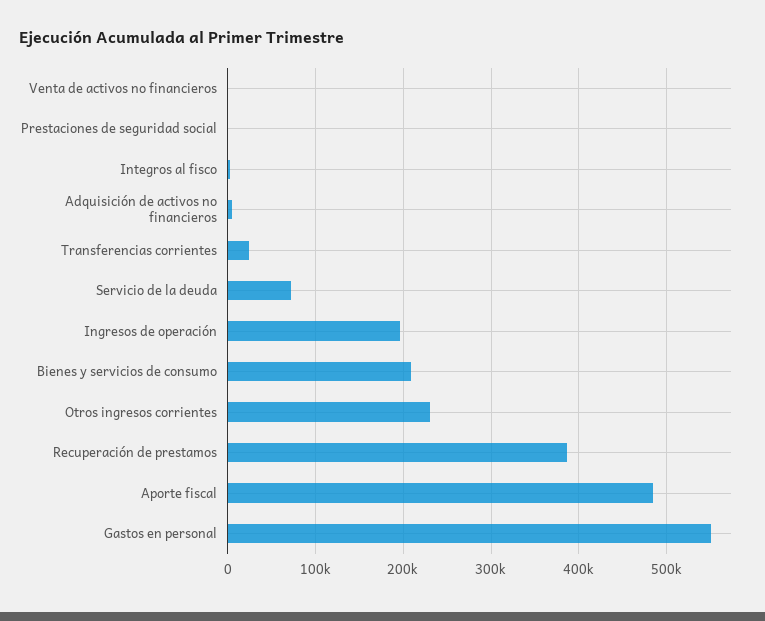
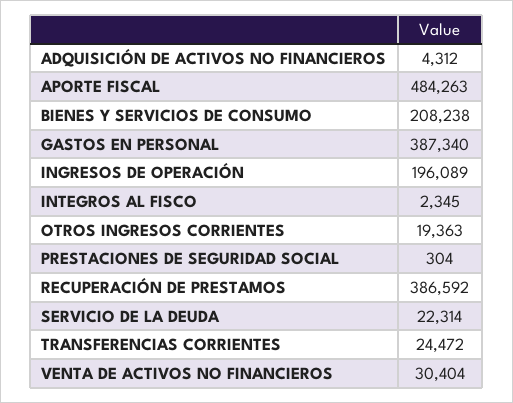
Venta de activos no financieros: 0 -> 30404
Servicio de la deuda: 70000 -> 22314
Otros ingresos corrientes: 230000 -> 19363
Gastos en personal: 550000 -> 387340

